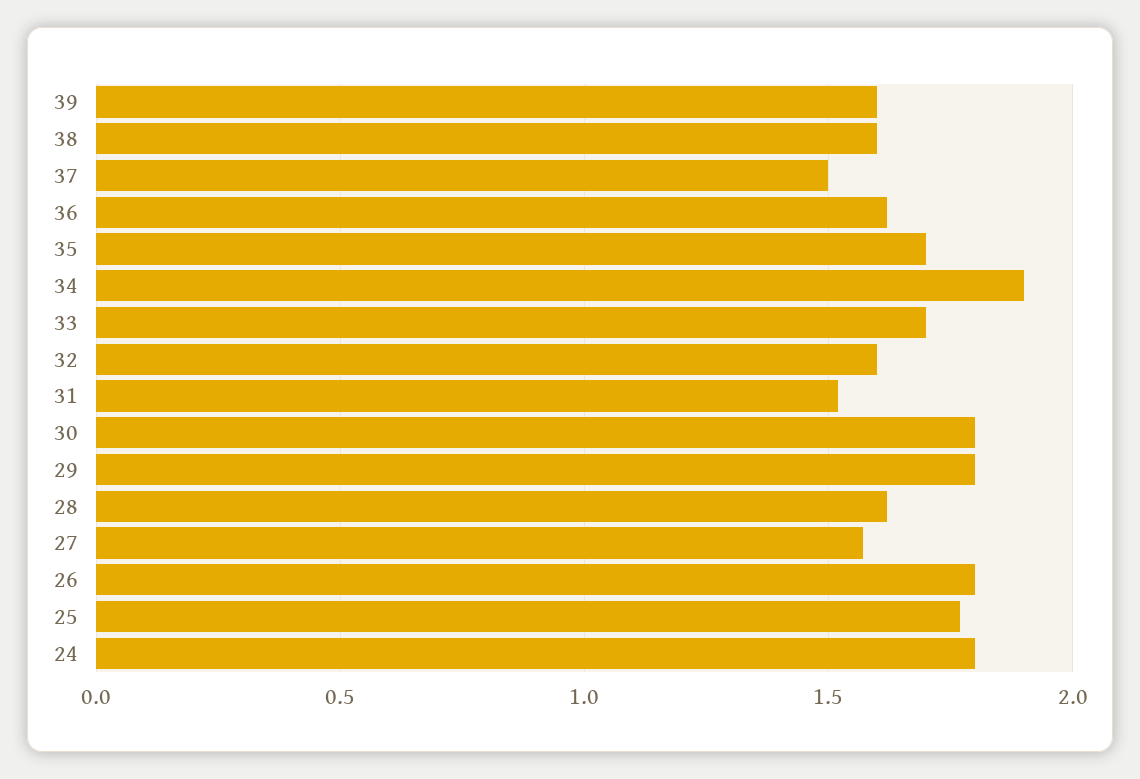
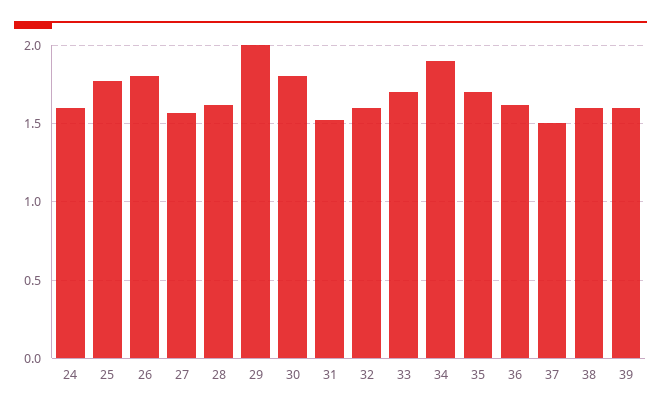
29: 1.8 -> 2
24: 1.8 -> 1.6

